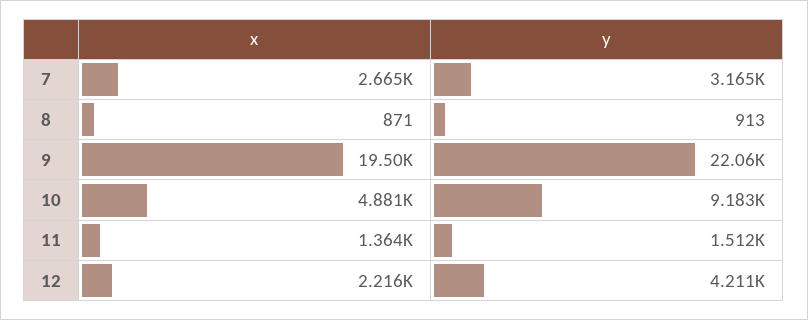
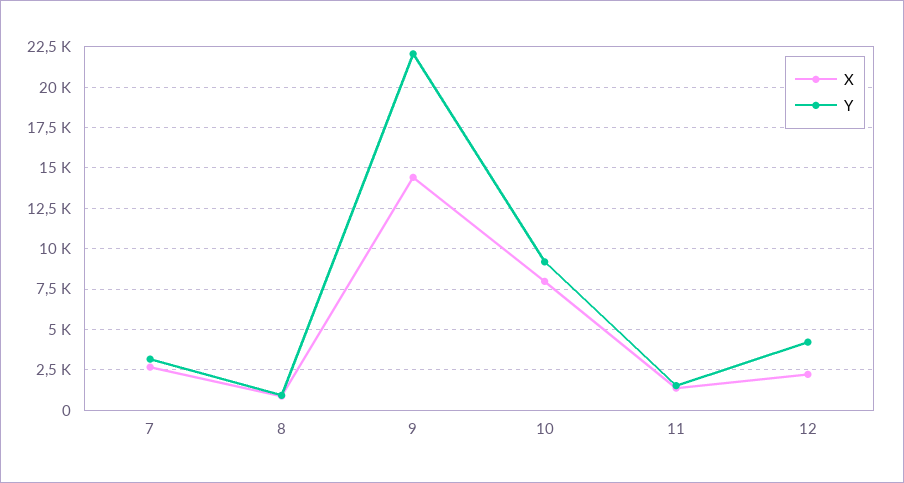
x, 9: 19500 -> 14500
x, 10: 4881 -> 8000

